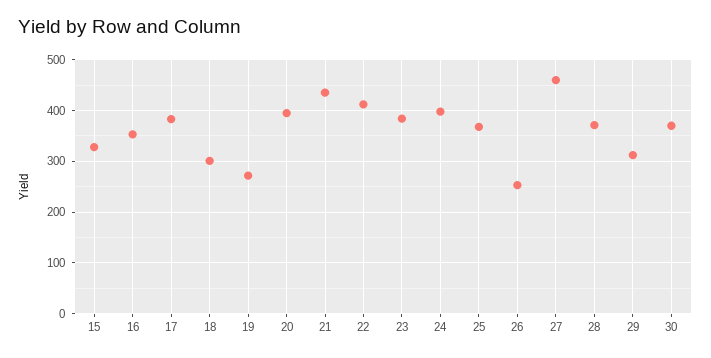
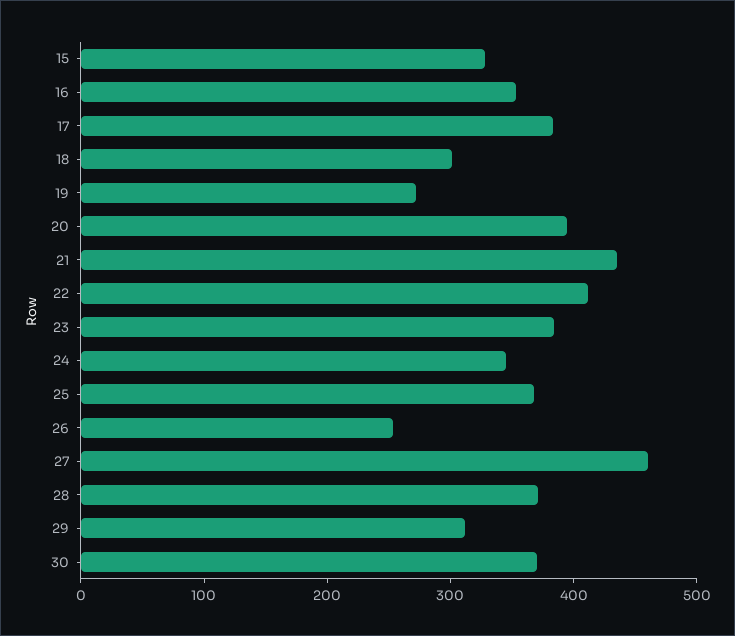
24: 400 -> 340

